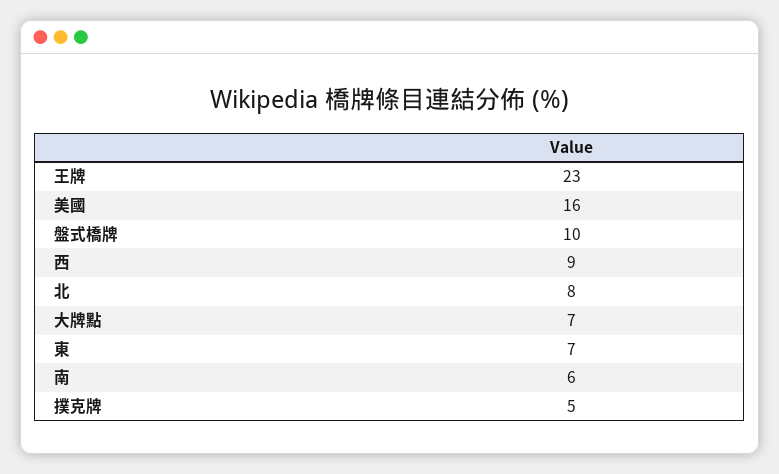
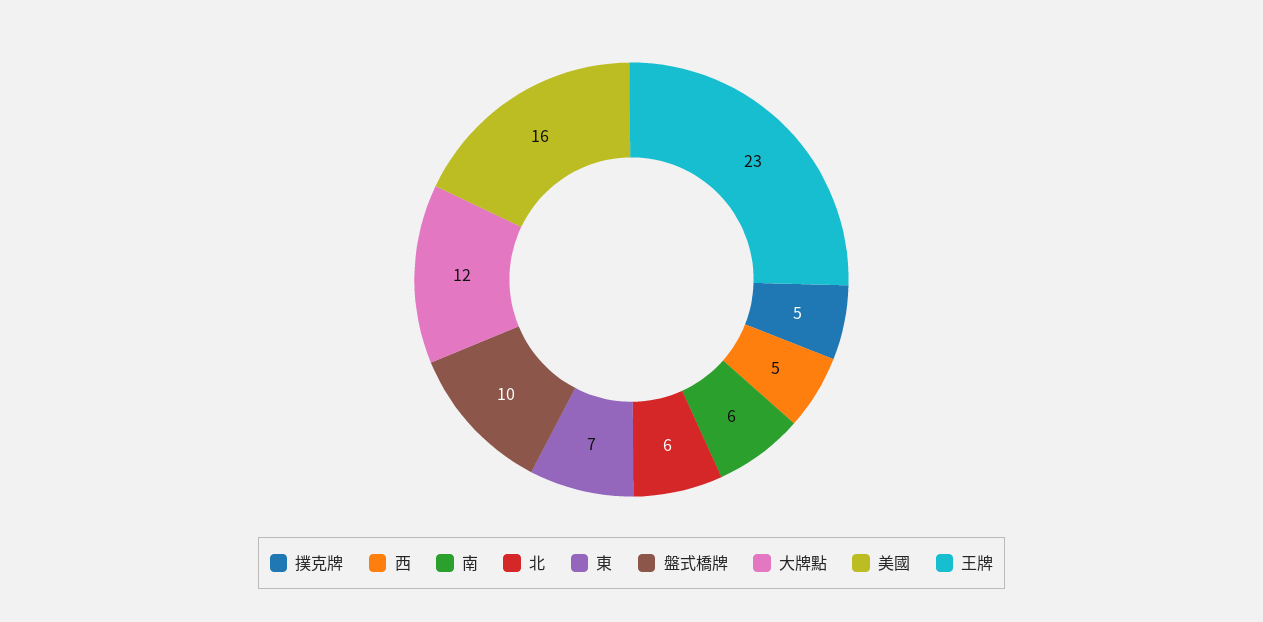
西: 9 -> 5
北: 8 -> 6
大牌點: 7 -> 12

